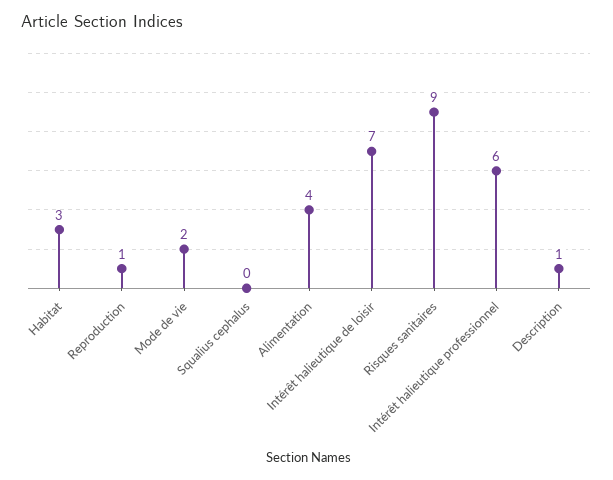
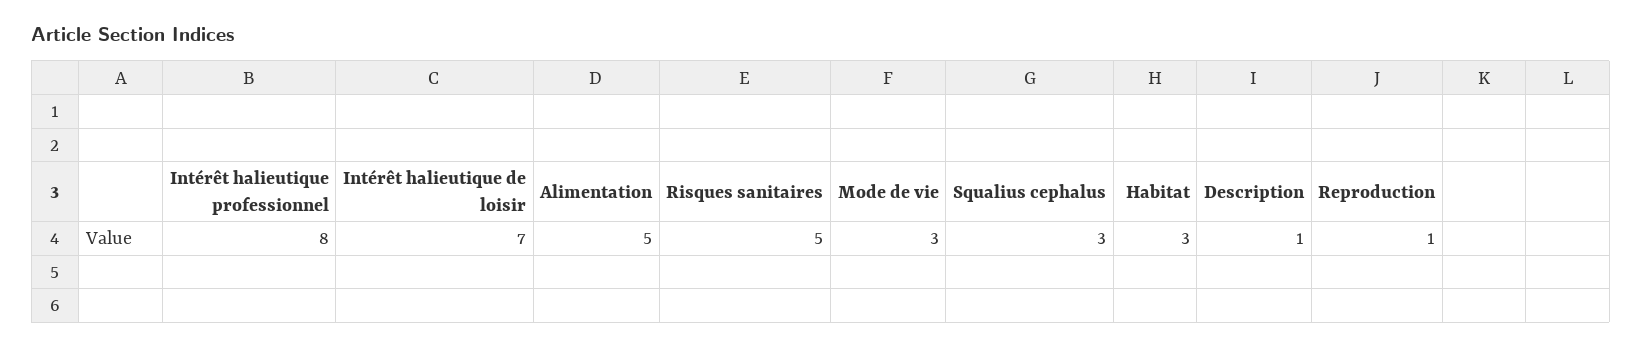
Mode de vie: 2 -> 3
Squalius cephalus: 0 -> 3
Alimentation: 4 -> 5
Risques sanitaires: 9 -> 5
Intérêt halieutique professionnel: 6 -> 8

